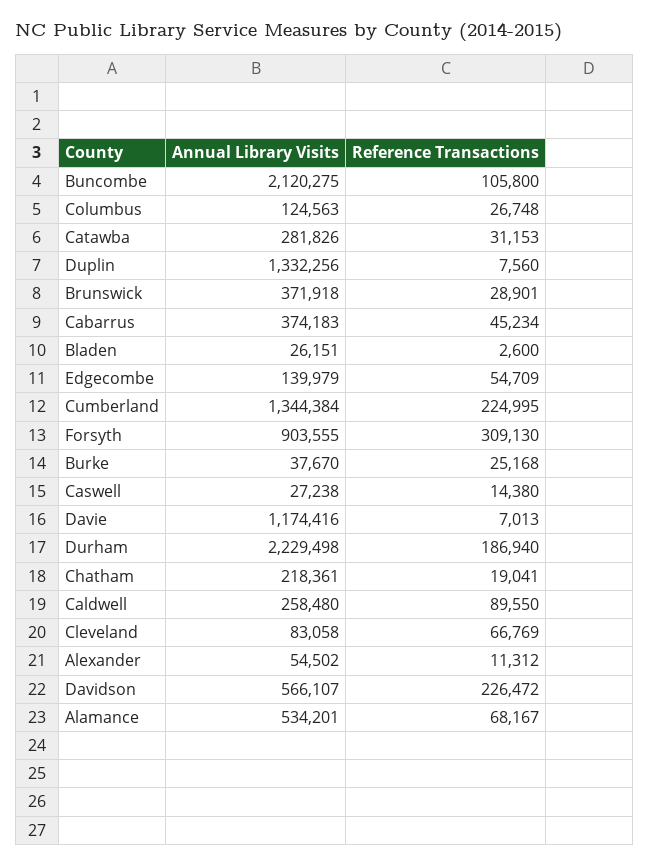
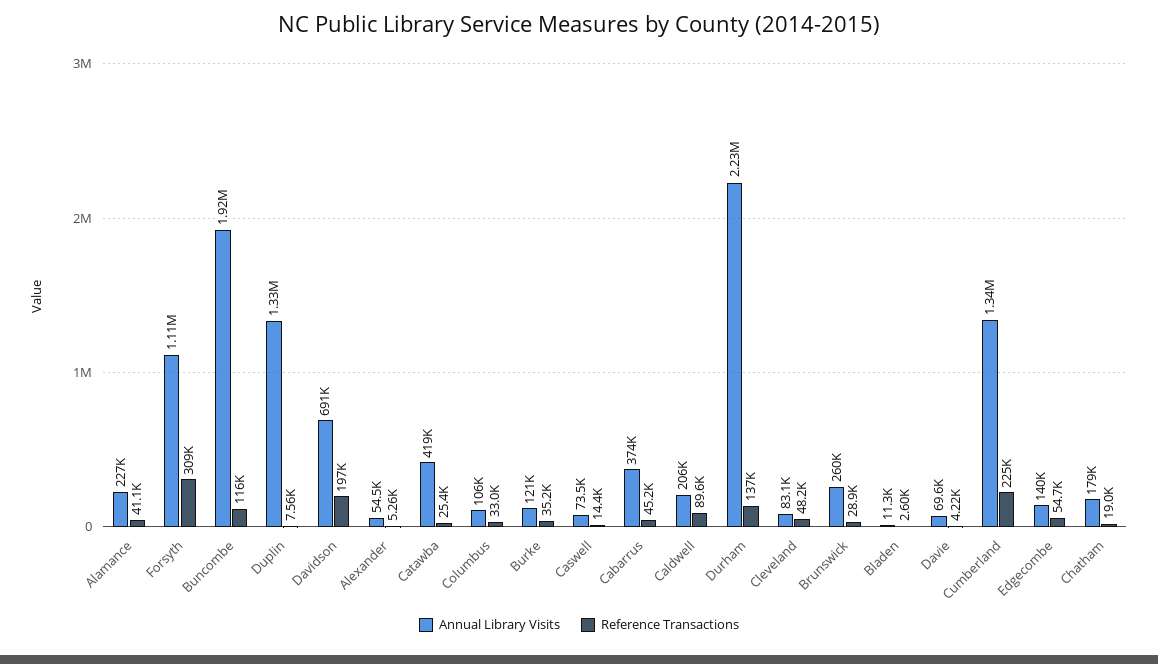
Annual Library Visits, Buncombe: 2120275 -> 1920000
Reference Transactions, Buncombe: 105800 -> 116000
Annual Library Visits, Columbus: 124563 -> 106000
Reference Transactions, Columbus: 26748 -> 33000
Annual Library Visits, Catawba: 281826 -> 419000
Reference Transactions, Catawba: 31153 -> 25400
Annual Library Visits, Brunswick: 371918 -> 260000
Annual Library Visits, Bladen: 26151 -> 11300
Annual Library Visits, Forsyth: 903555 -> 1110000
Annual Library Visits, Burke: 37670 -> 121000
Reference Transactions, Burke: 25168 -> 35200
Annual Library Visits, Caswell: 27238 -> 73500
Annual Library Visits, Davie: 1174416 -> 69600
Reference Transactions, Davie: 7013 -> 4220
Reference Transactions, Durham: 186940 -> 137000
Annual Library Visits, Chatham: 218361 -> 179000
Annual Library Visits, Caldwell: 258480 -> 206000
Reference Transactions, Cleveland: 66769 -> 48200
Reference Transactions, Alexander: 11312 -> 5260
Annual Library Visits, Davidson: 566107 -> 691000
Reference Transactions, Davidson: 226472 -> 197000
Annual Library Visits, Alamance: 534201 -> 227000
Reference Transactions, Alamance: 68167 -> 41100

